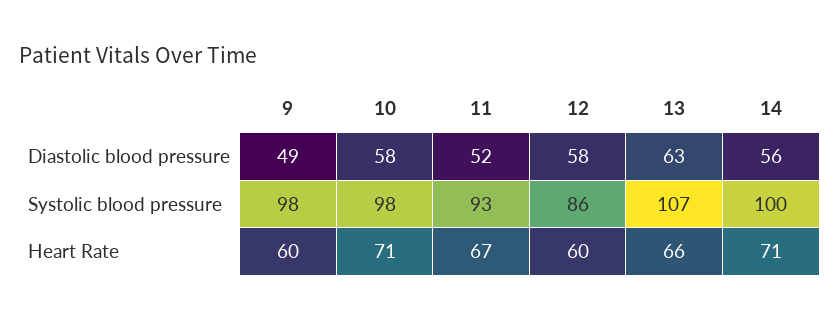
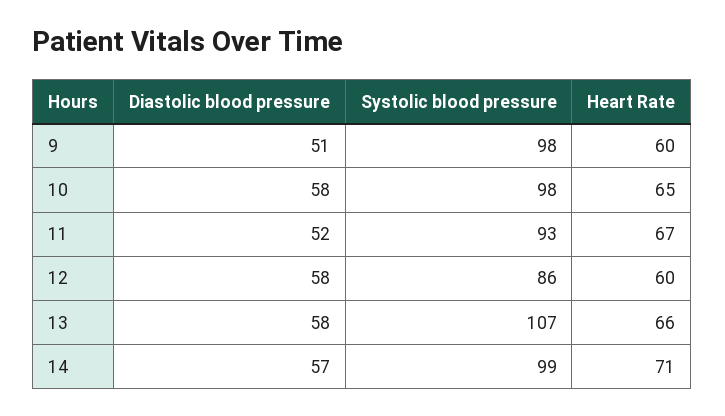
9, Diastolic blood pressure: 49 -> 51
13, Diastolic blood pressure: 63 -> 58
14, Diastolic blood pressure: 56 -> 57
14, Systolic blood pressure: 100 -> 99
10, Heart Rate: 71 -> 65

